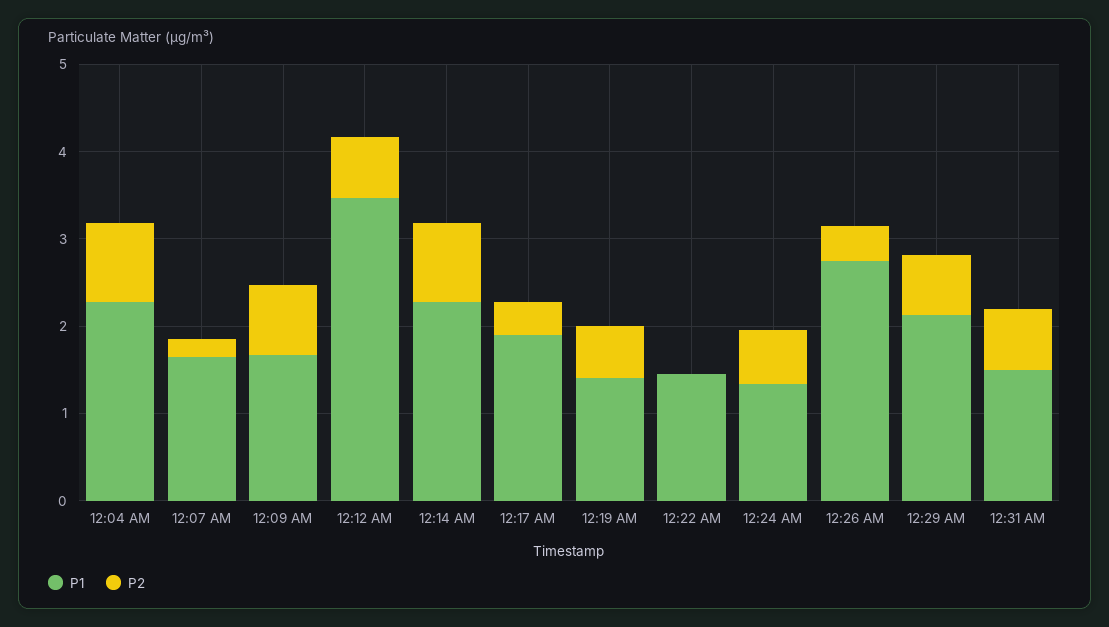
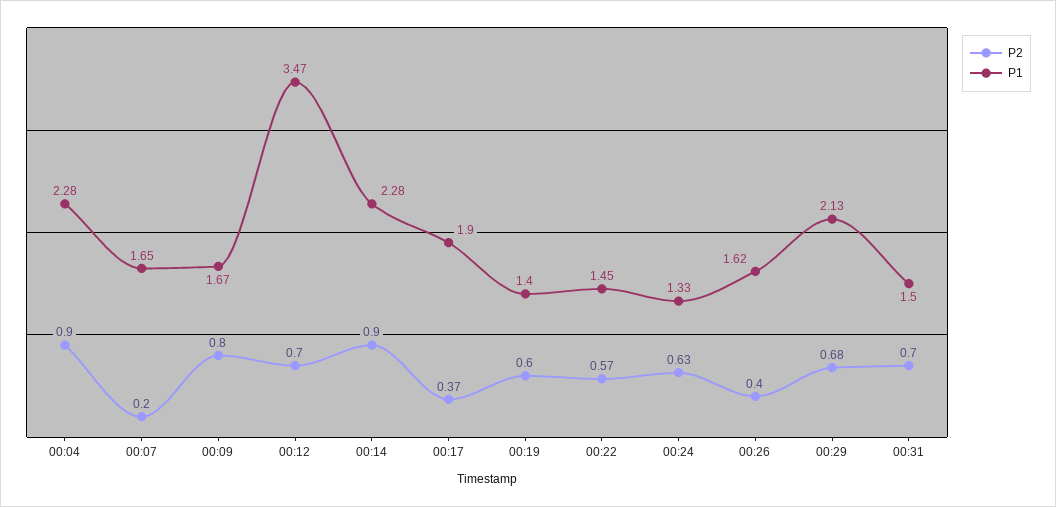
P2, 12:22 AM: 0 -> 0.57
P1, 12:26 AM: 2.8 -> 1.62

